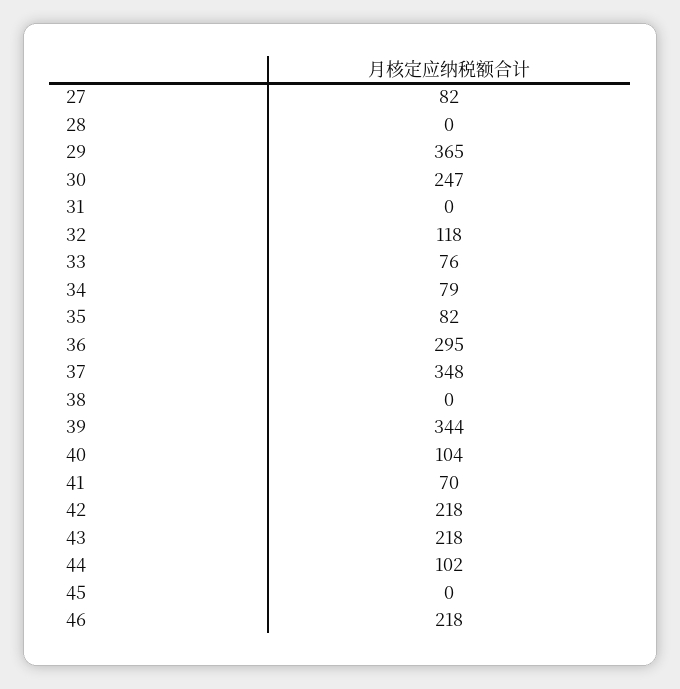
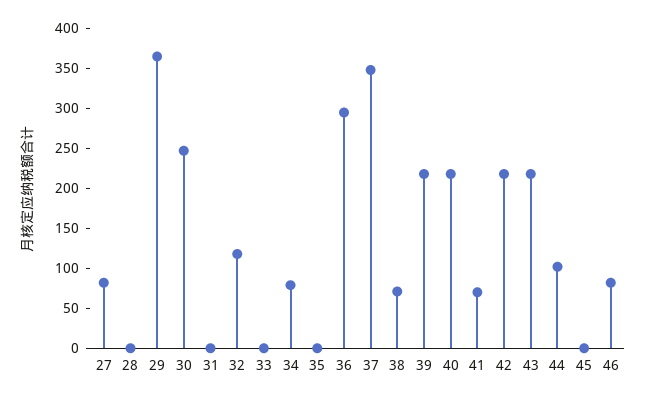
33: 76 -> 0
35: 82 -> 0
38: 0 -> 75
39: 344 -> 225
40: 104 -> 225
46: 218 -> 75

